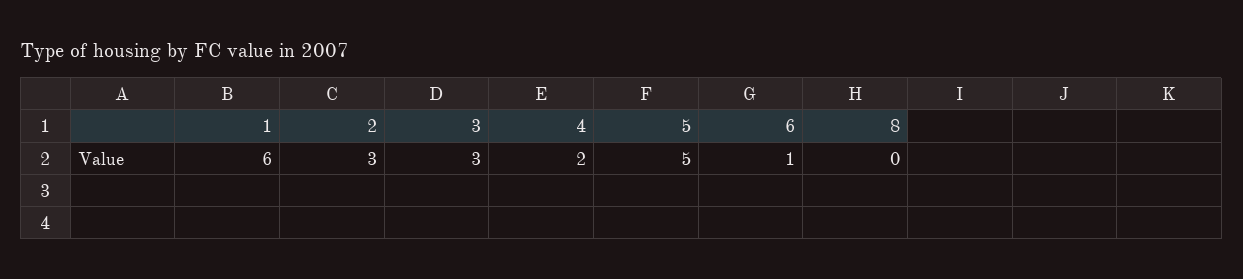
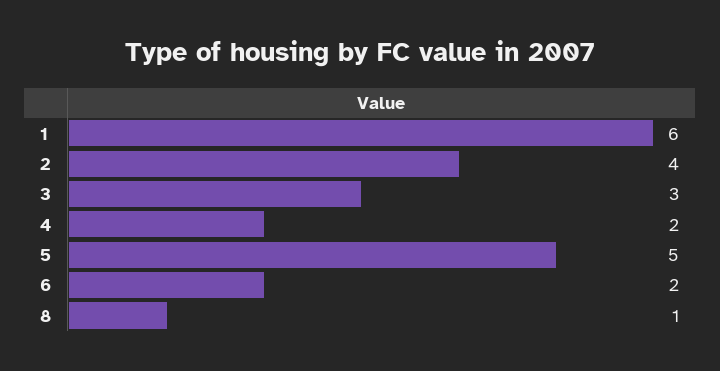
2: 3 -> 4
6: 1 -> 2
8: 0 -> 1

